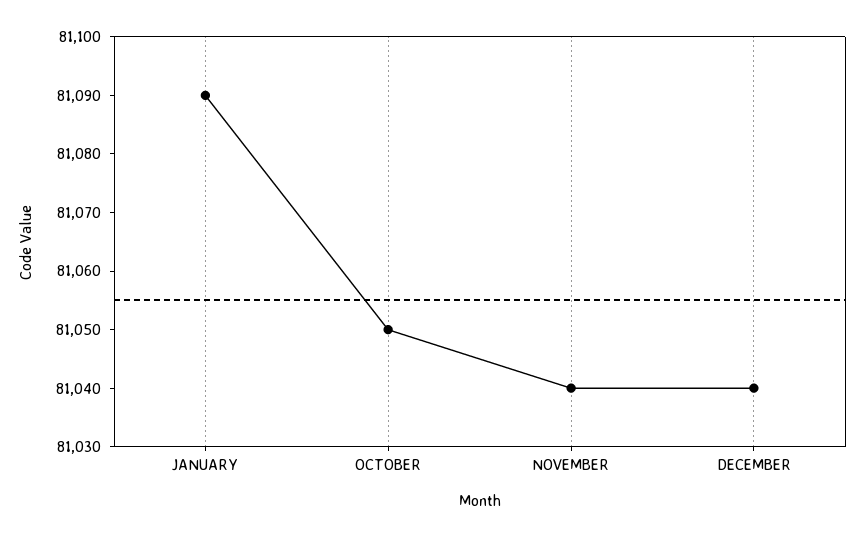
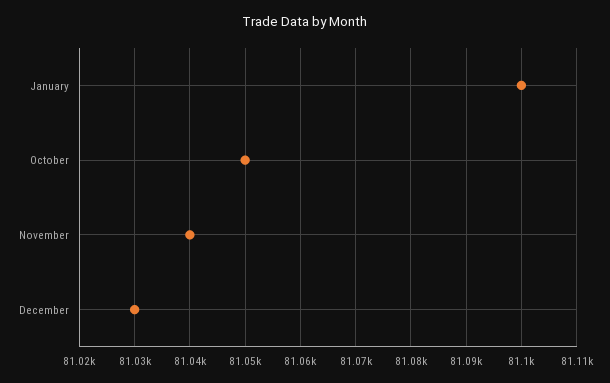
JANUARY: 81090 -> 81100
DECEMBER: 81040 -> 81030

